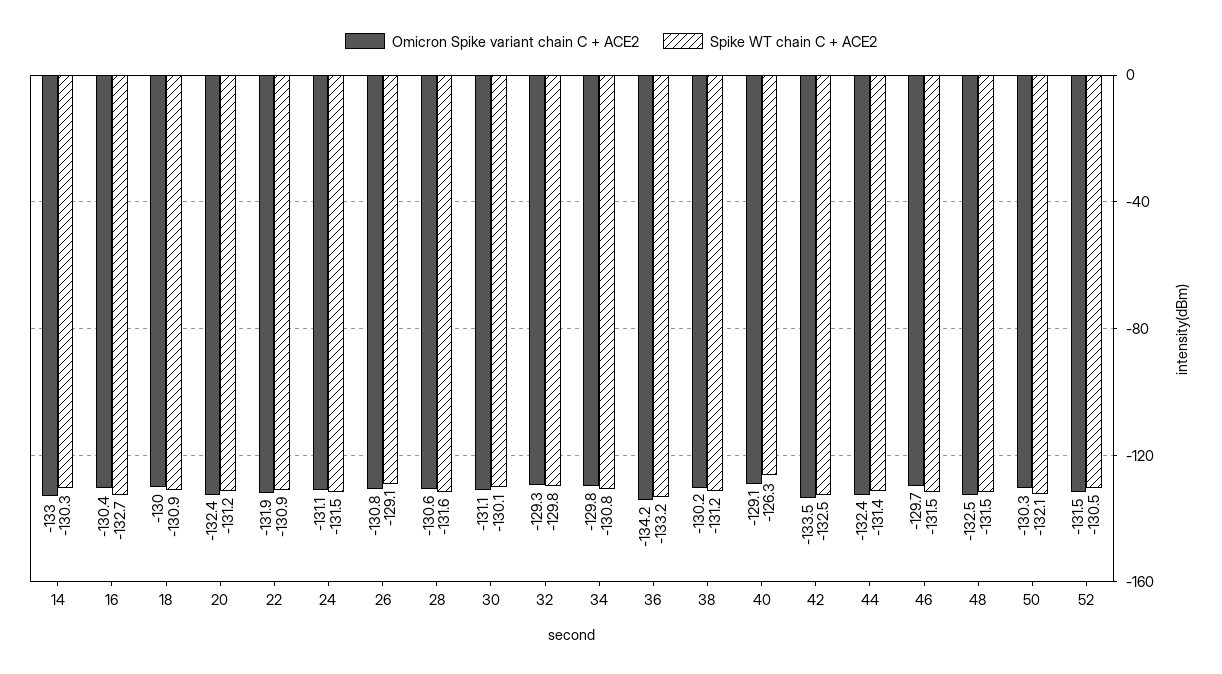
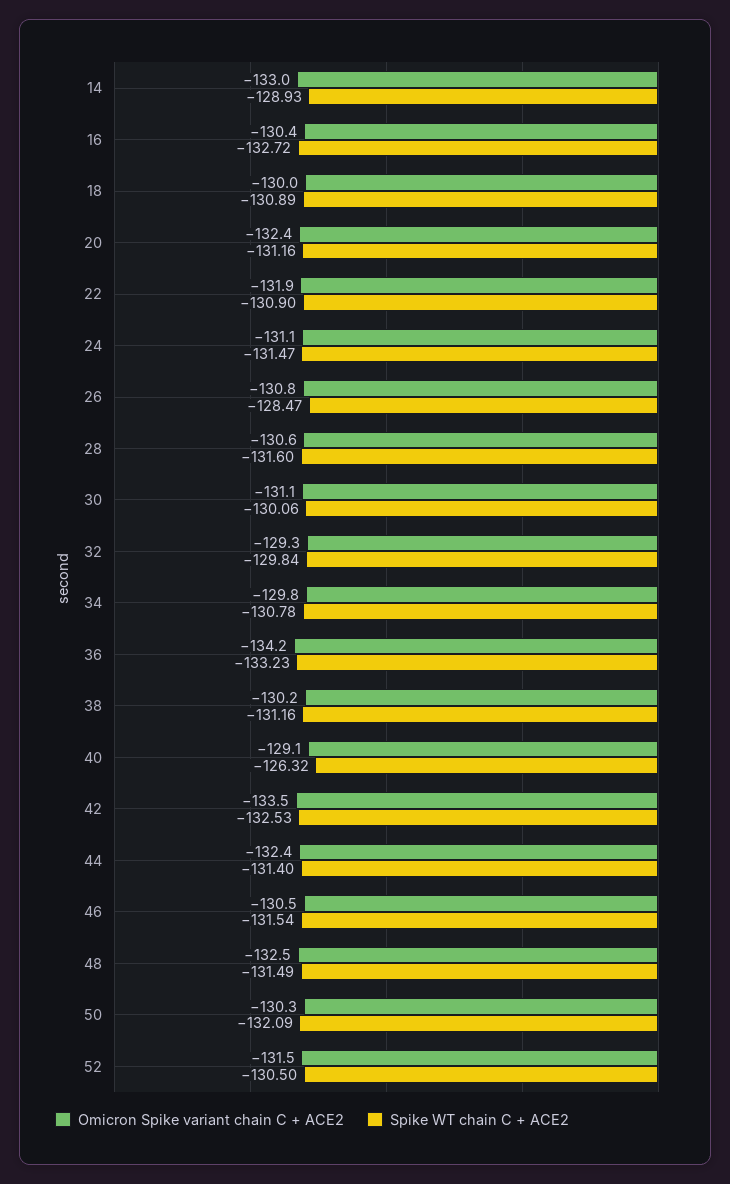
Spike WT chain C + ACE2, 14: -130.3 -> -128.93
Spike WT chain C + ACE2, 26: -129.1 -> -128.47
Omicron Spike variant chain C + ACE2, 46: -129.7 -> -130.5

